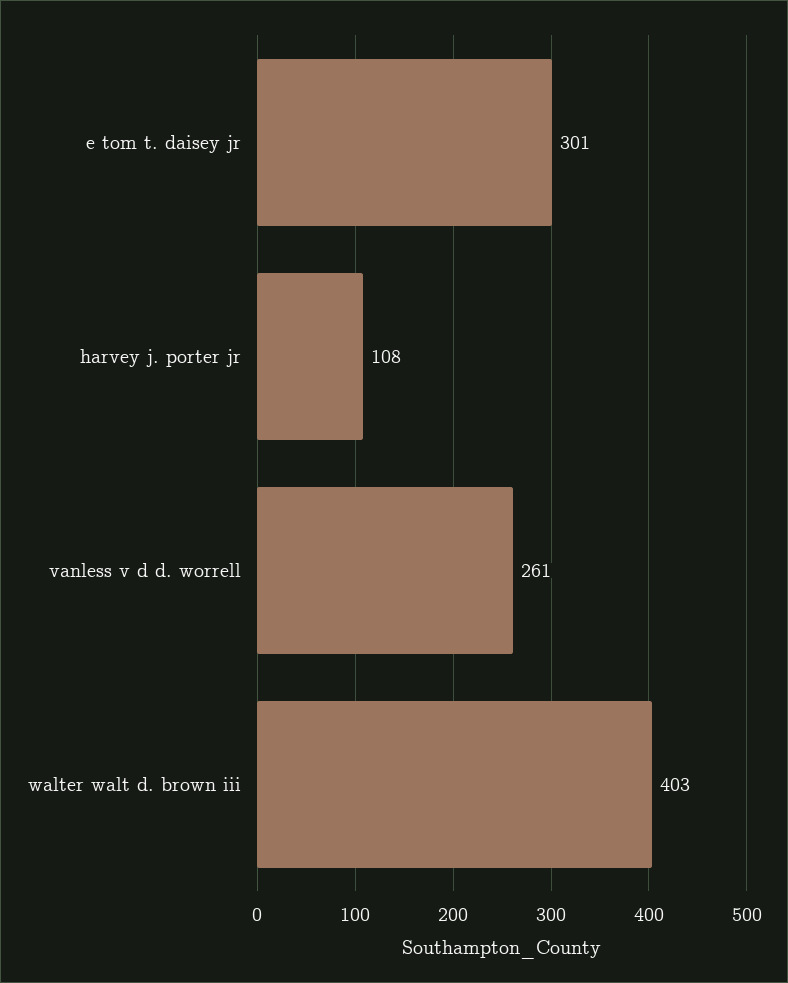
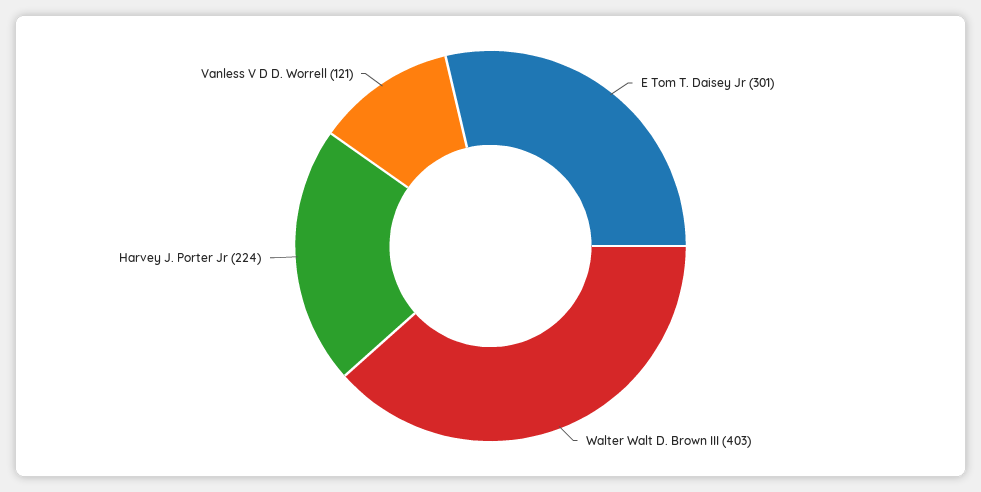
harvey j. porter jr: 108 -> 224
vanless v d d. worrell: 261 -> 121

